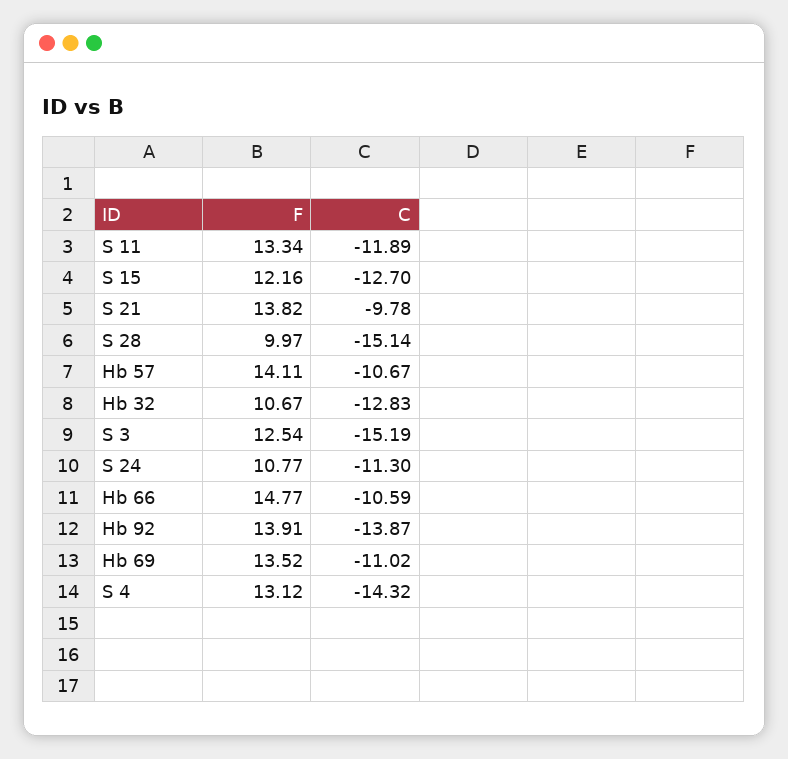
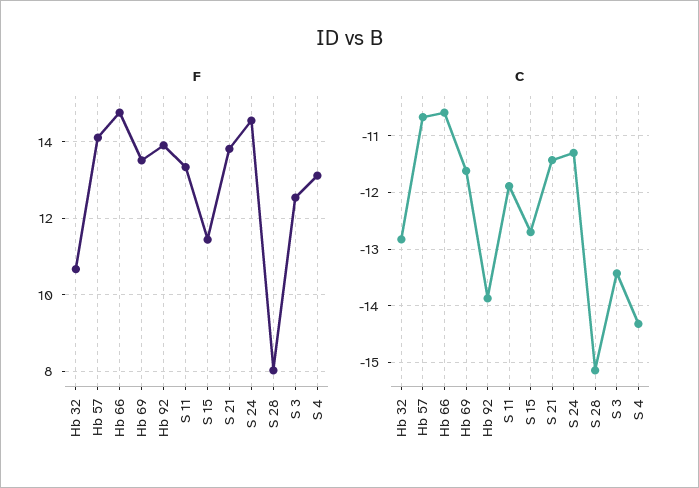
F, S 15: 12.16 -> 11.4
C, S 21: -9.78 -> -11.4
F, S 28: 9.97 -> 8
C, S 3: -15.19 -> -13.4
F, S 24: 10.77 -> 14.6
C, Hb 69: -11.02 -> -11.6

